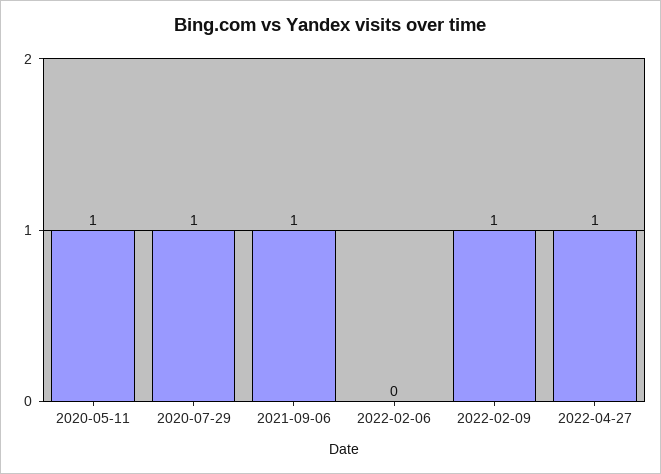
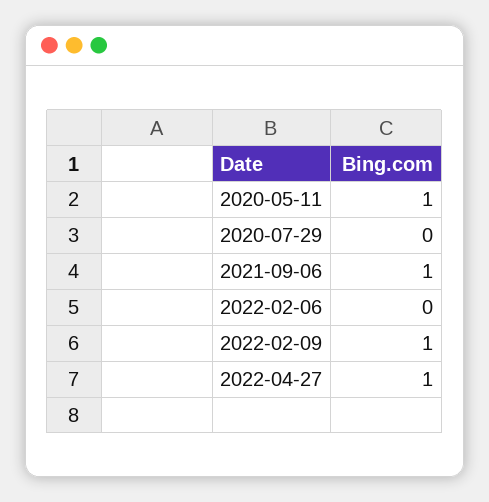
2020-07-29: 1 -> 0

